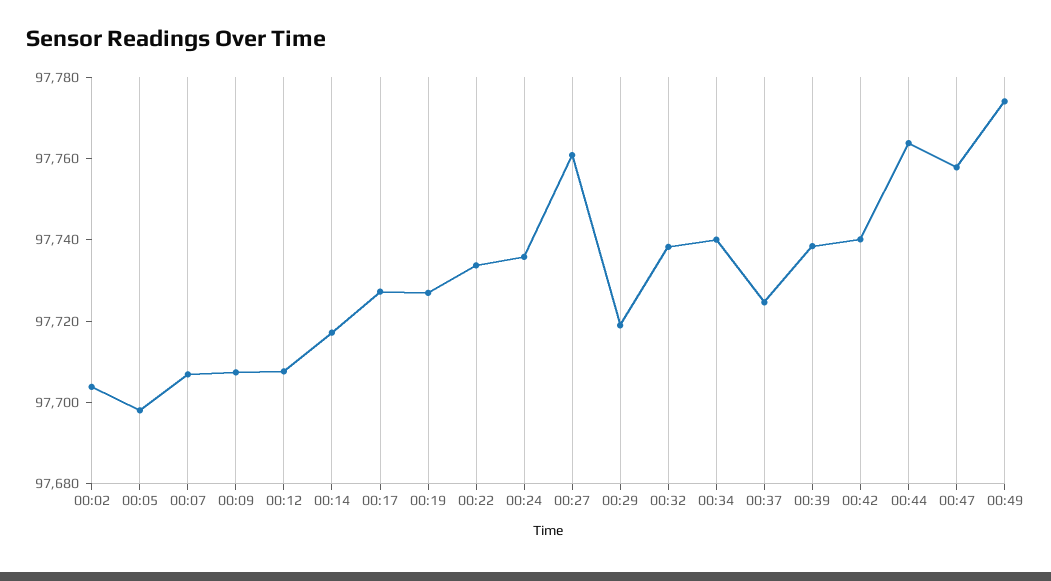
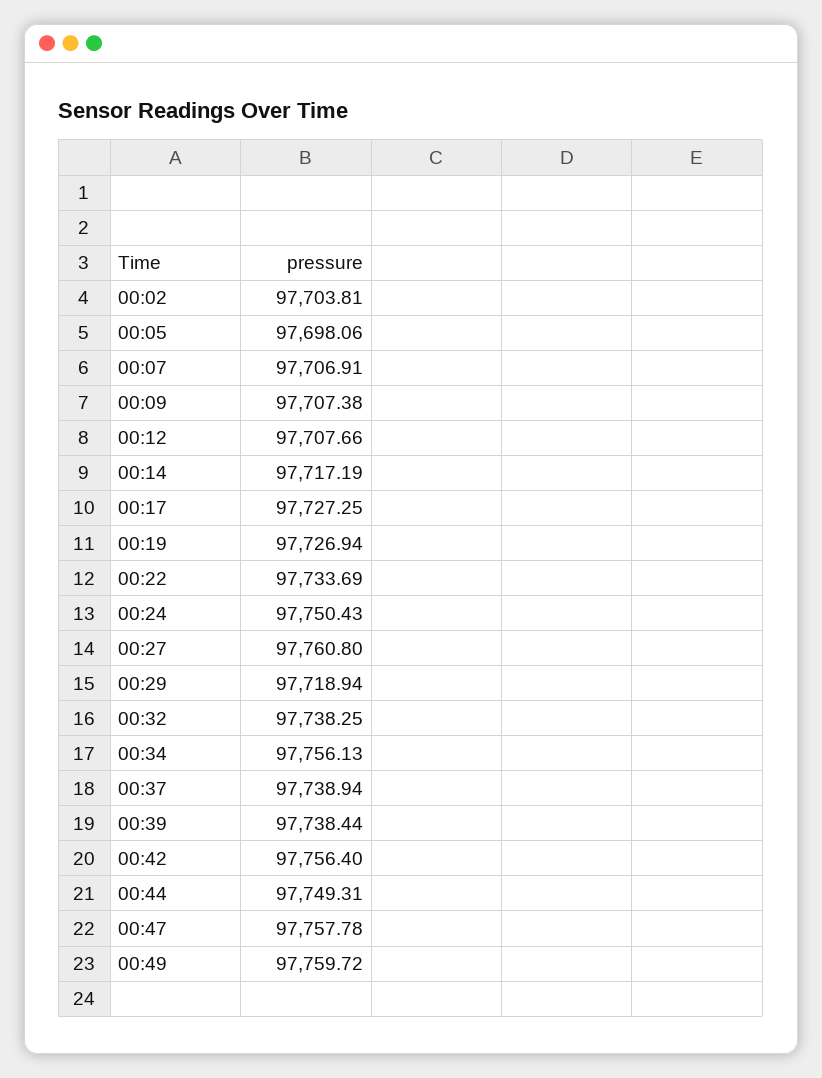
00:24: 97735 -> 97750.43
00:34: 97740 -> 97756.13
00:37: 97725 -> 97738.94
00:42: 97740 -> 97756.4
00:44: 97765 -> 97749.31
00:49: 97775 -> 97759.72

